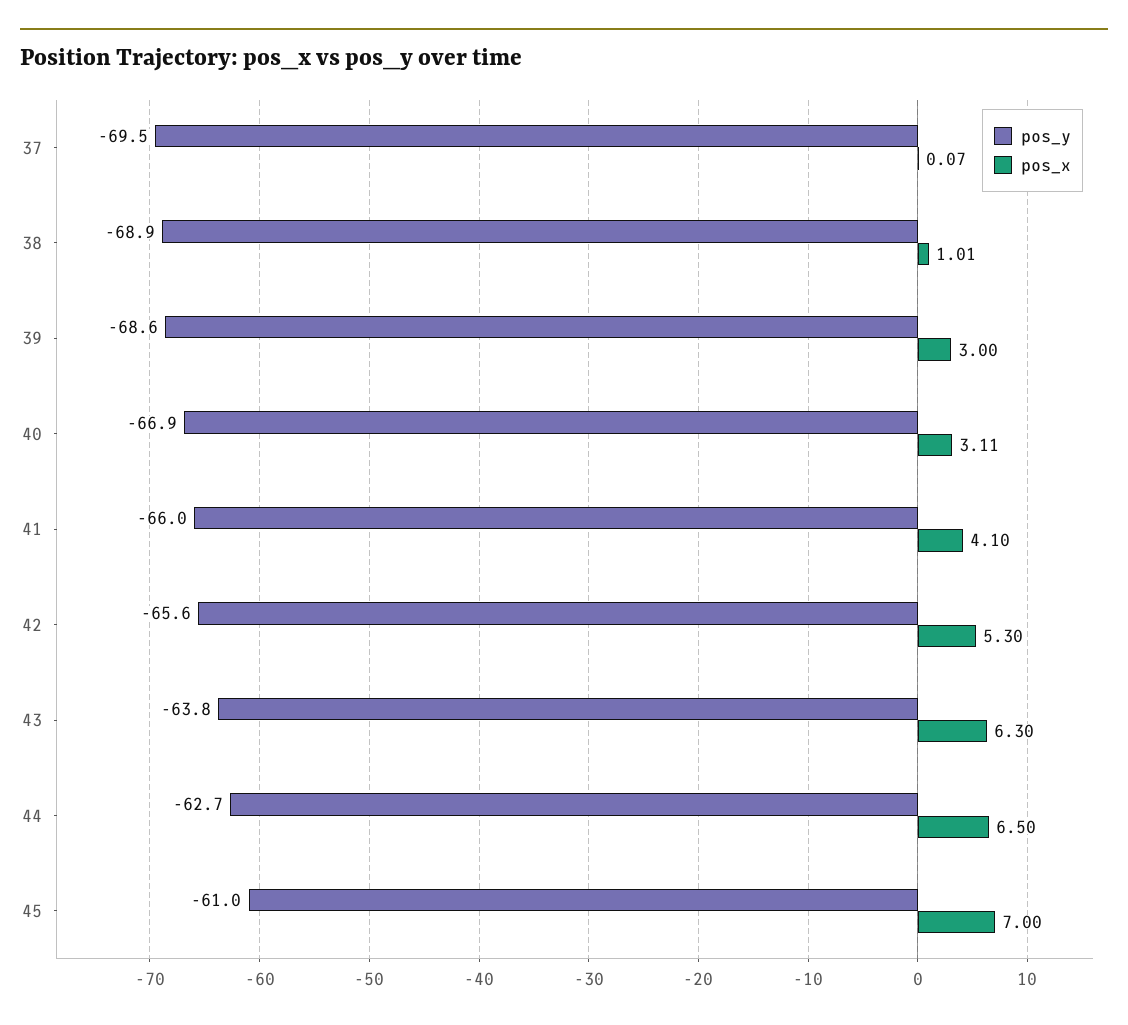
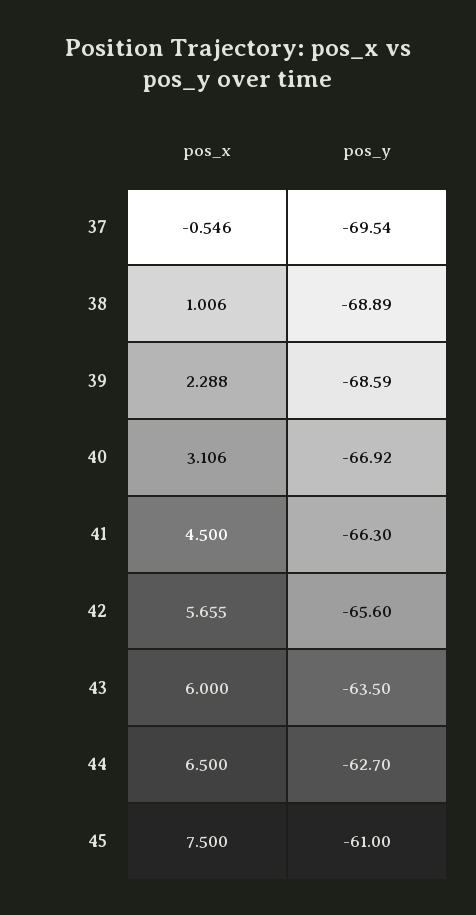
pos_x, 37: 0.07 -> -0.546
pos_x, 39: 3 -> 2.288
pos_y, 41: -66 -> -66.3
pos_x, 41: 4.1 -> 4.5
pos_x, 42: 5.3 -> 5.655
pos_y, 43: -63.8 -> -63.5
pos_x, 43: 6.3 -> 6
pos_x, 45: 7 -> 7.5

